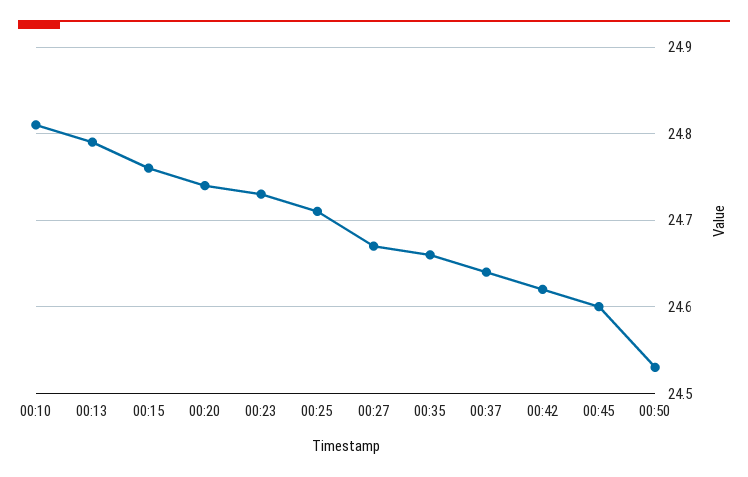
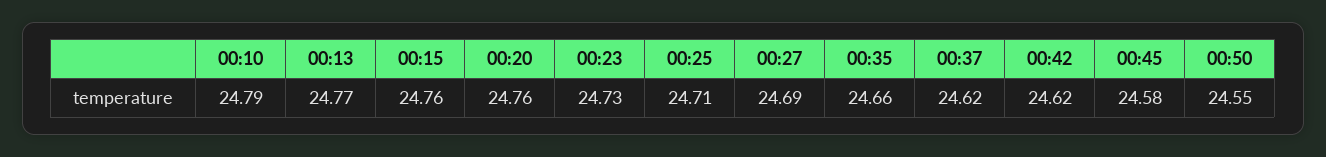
00:10: 24.81 -> 24.79
00:13: 24.79 -> 24.77
00:20: 24.74 -> 24.76
00:27: 24.67 -> 24.69
00:37: 24.64 -> 24.62
00:45: 24.6 -> 24.58
00:50: 24.53 -> 24.55

